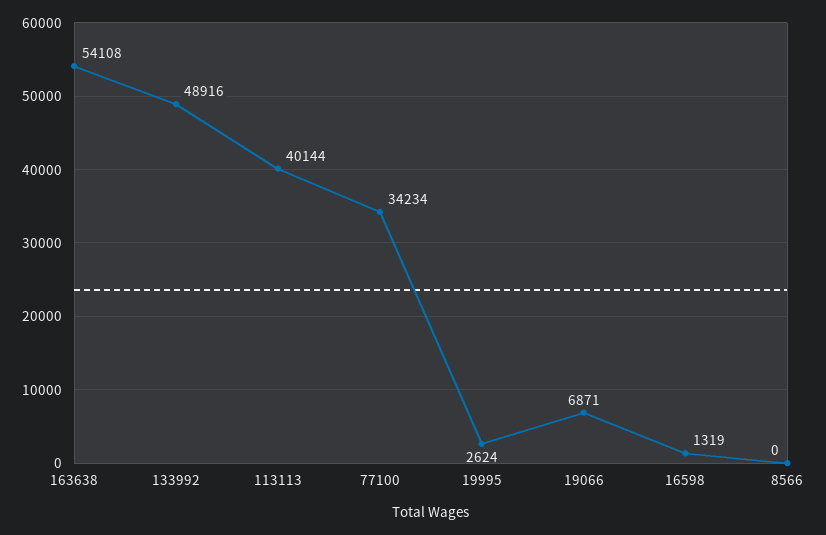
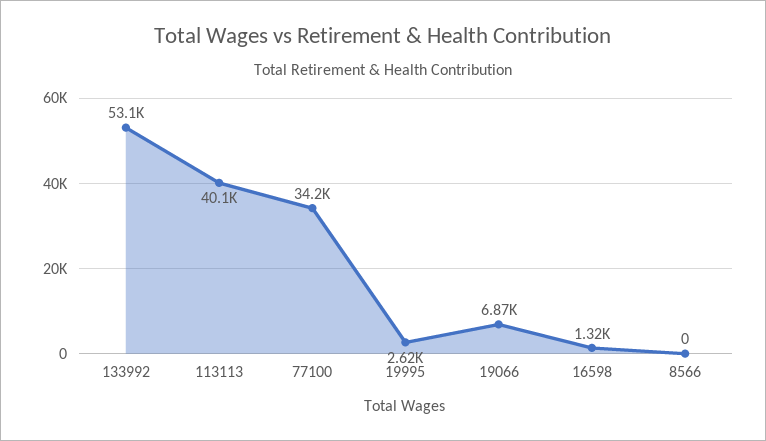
163638: 54108 -> none
133992: 48916 -> 53100

